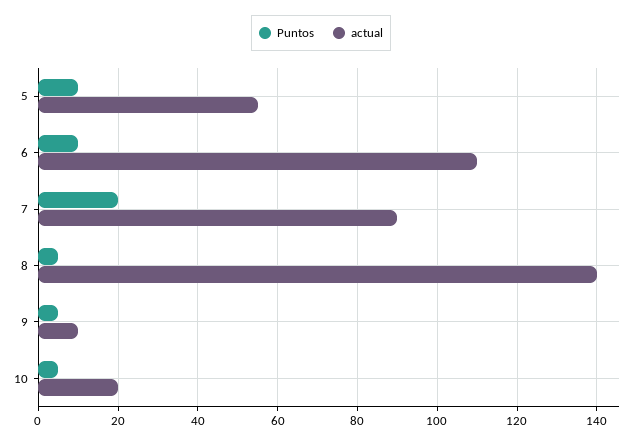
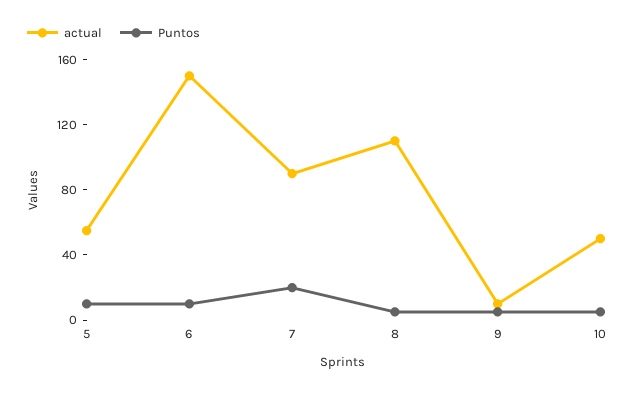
actual, 6: 110 -> 150
actual, 8: 140 -> 110
actual, 10: 20 -> 50

